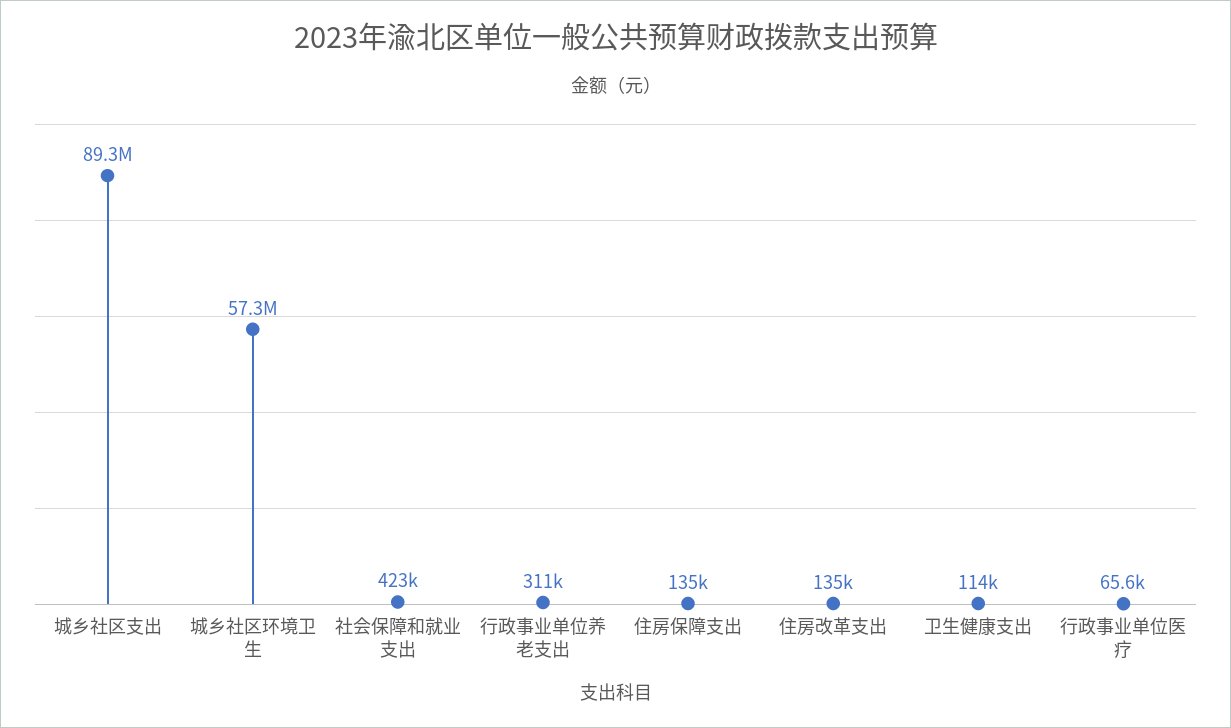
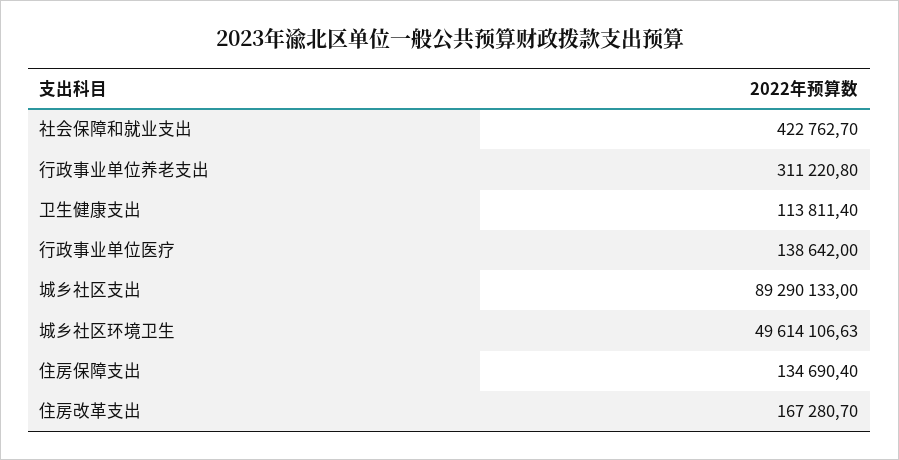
城乡社区环境卫生: 57300000 -> 49614106.63
住房改革支出: 135000 -> 167280.7
行政事业单位医疗: 65600 -> 138642

